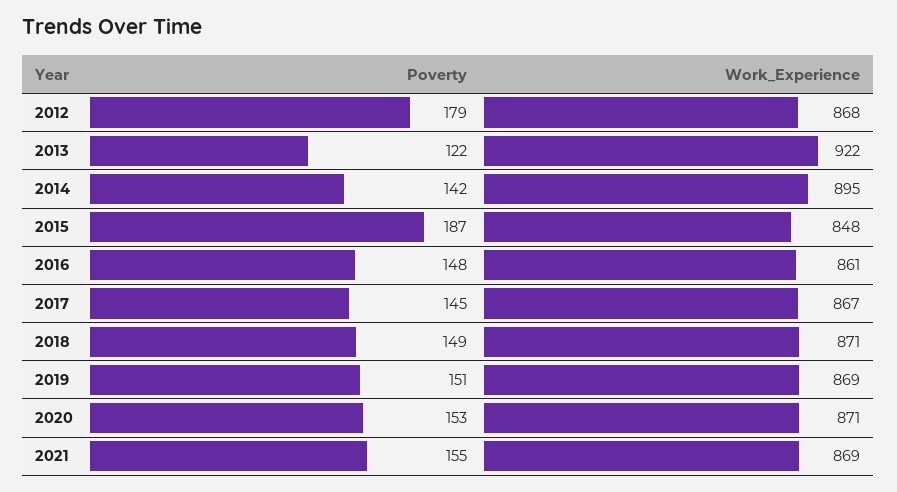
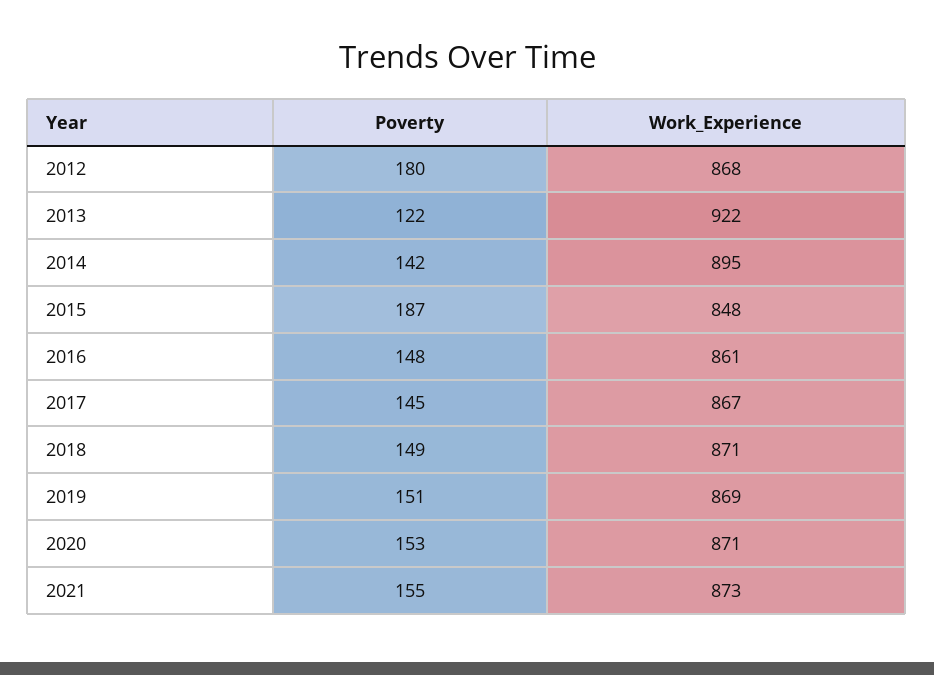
Poverty, 2012: 179 -> 180
Work_Experience, 2021: 869 -> 873

